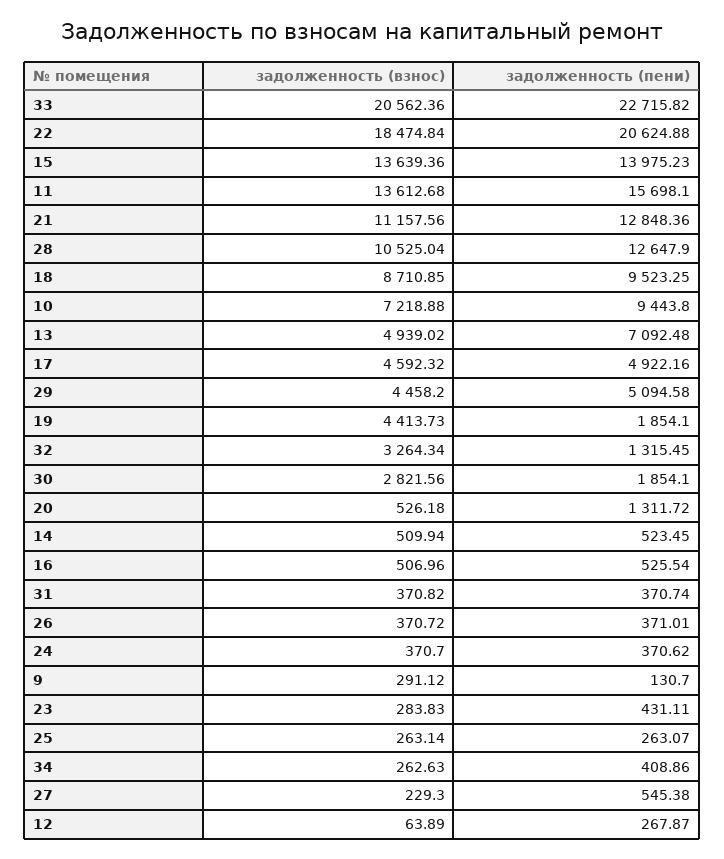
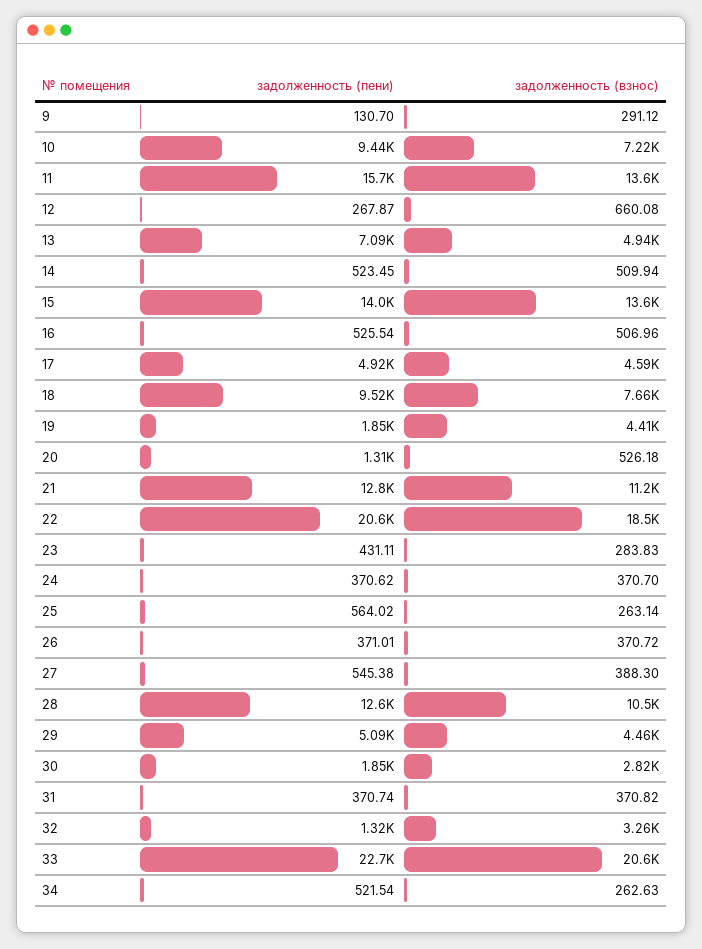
задолженность (взнос), 18: 8710.85 -> 7660
задолженность (пени), 25: 263.07 -> 564.02
задолженность (пени), 34: 408.86 -> 521.54
задолженность (взнос), 27: 229.3 -> 388.3
задолженность (взнос), 12: 63.89 -> 660.08

